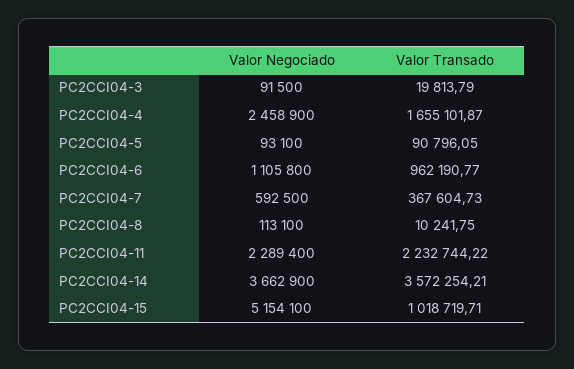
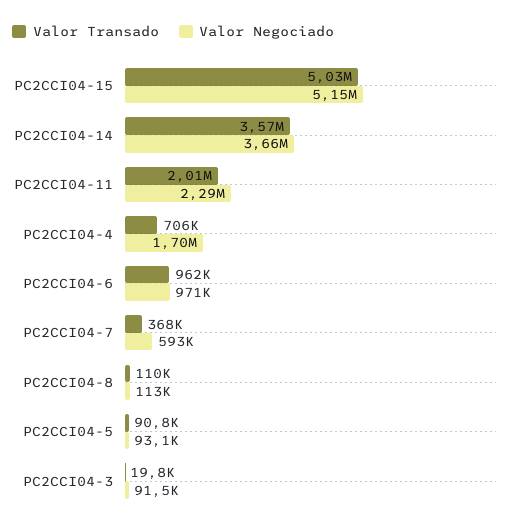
Valor Negociado, PC2CCI04-4: 2458900 -> 1700000
Valor Transado, PC2CCI04-4: 1655101.87 -> 706000
Valor Negociado, PC2CCI04-6: 1105800 -> 971000
Valor Transado, PC2CCI04-8: 10241.75 -> 110000
Valor Transado, PC2CCI04-11: 2232744.22 -> 2010000
Valor Transado, PC2CCI04-15: 1018719.71 -> 5030000

